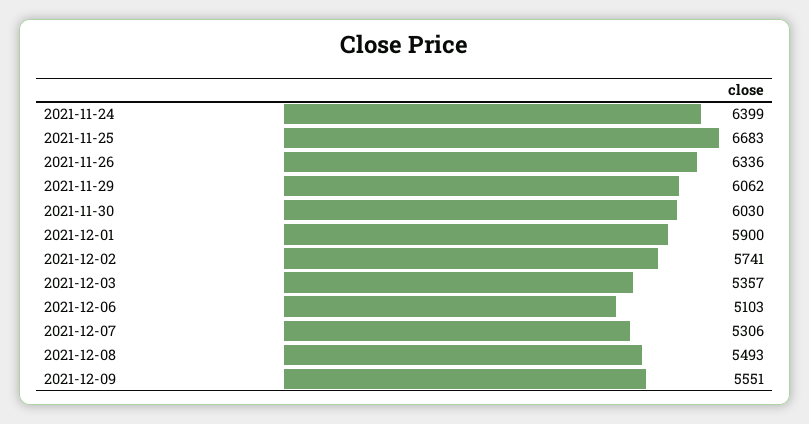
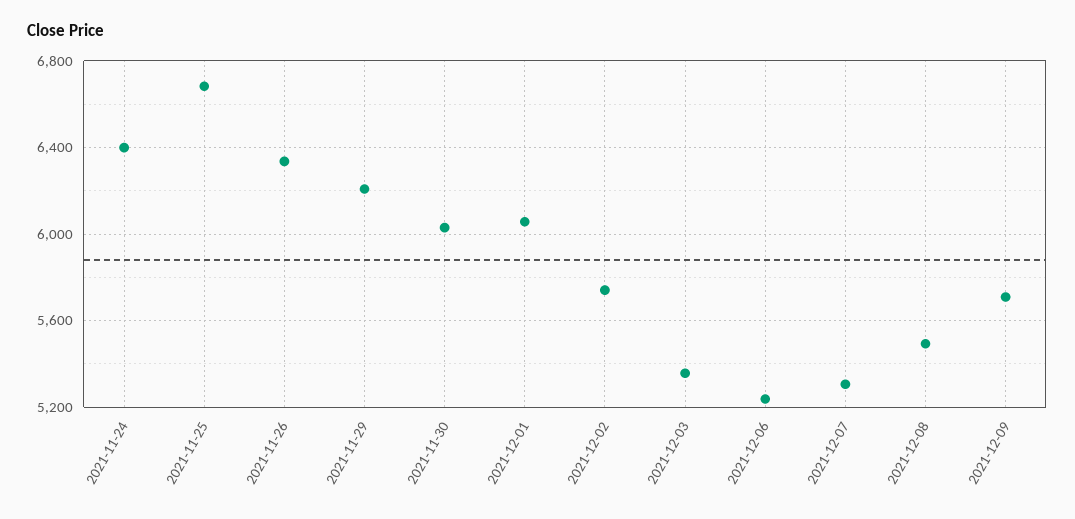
2021-11-29: 6062 -> 6200
2021-12-01: 5900 -> 6050
2021-12-06: 5103 -> 5250
2021-12-09: 5551 -> 5700

